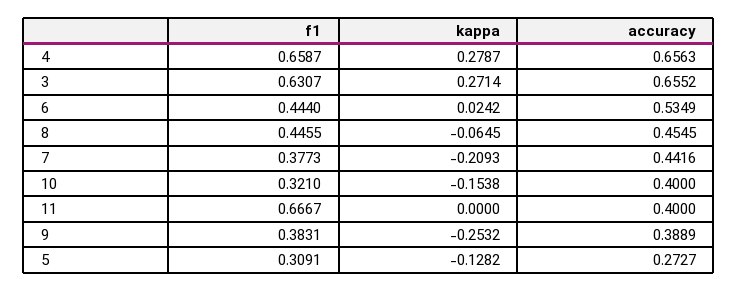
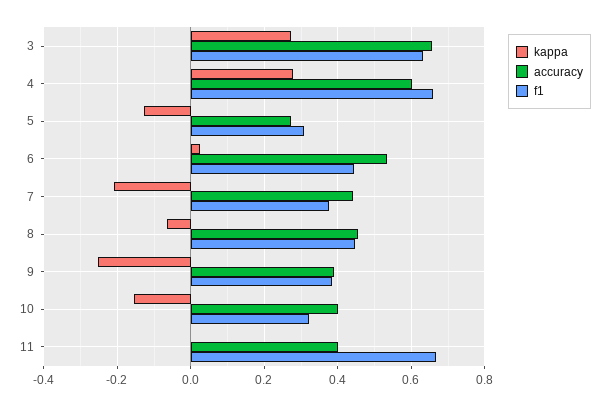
accuracy, 4: 0.6563 -> 0.6

